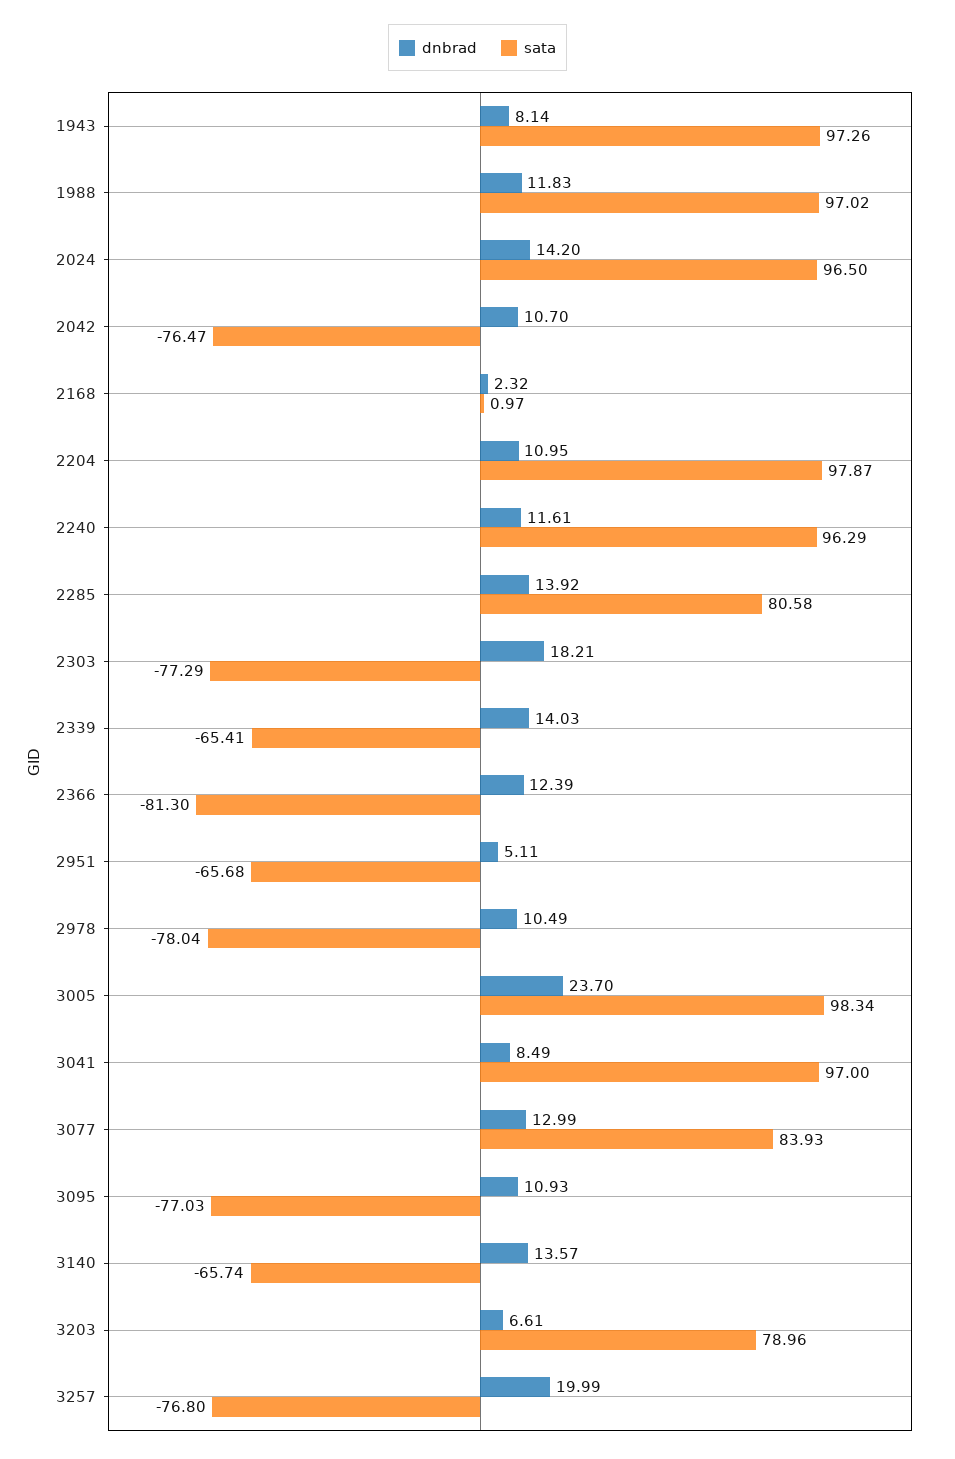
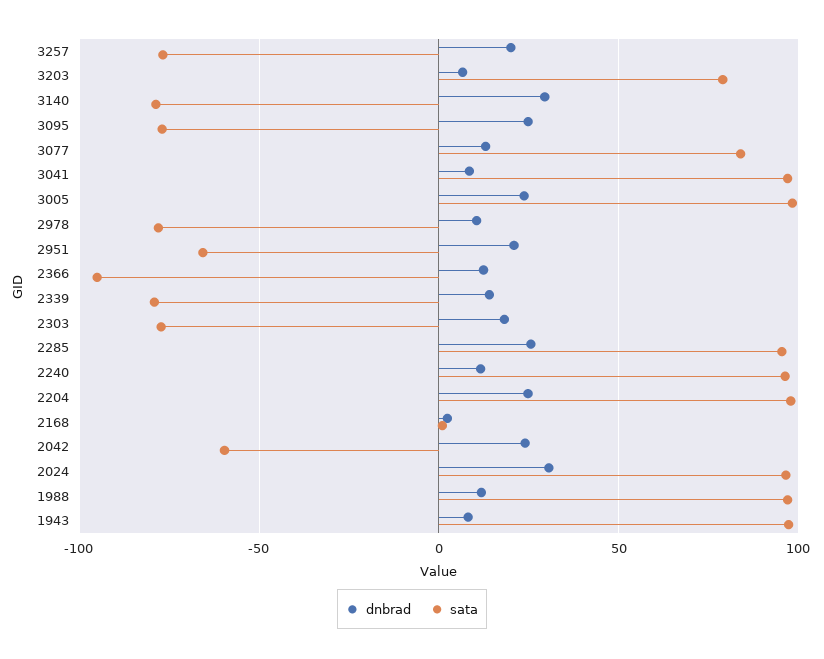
dnbrad, 2024: 14.2 -> 30
dnbrad, 2042: 10.7 -> 25
sata, 2042: -76.47 -> -60
dnbrad, 2204: 10.95 -> 25
dnbrad, 2285: 13.92 -> 25
sata, 2285: 80.58 -> 95
sata, 2339: -65.41 -> -80
sata, 2366: -81.3 -> -95
dnbrad, 2951: 5.11 -> 20
dnbrad, 3095: 10.93 -> 25
dnbrad, 3140: 13.57 -> 30
sata, 3140: -65.74 -> -80

